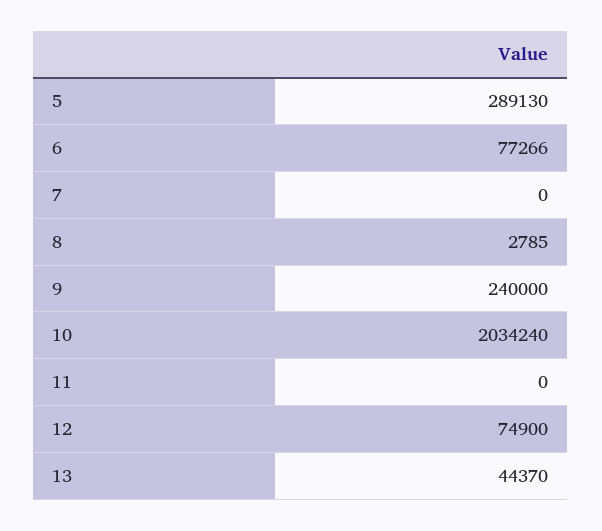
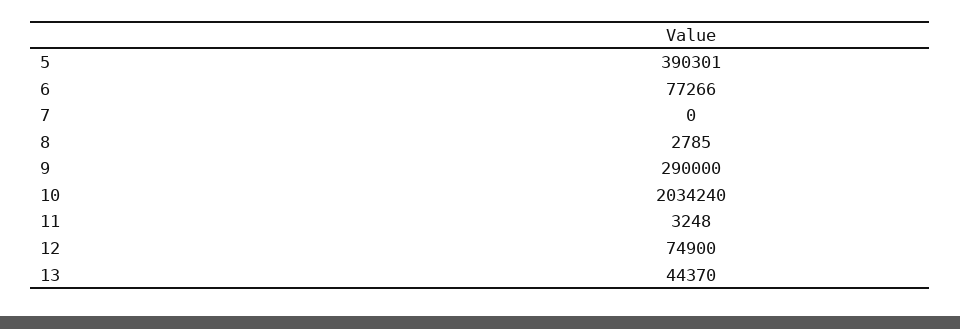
5: 289130 -> 390301
9: 240000 -> 290000
11: 0 -> 3248

